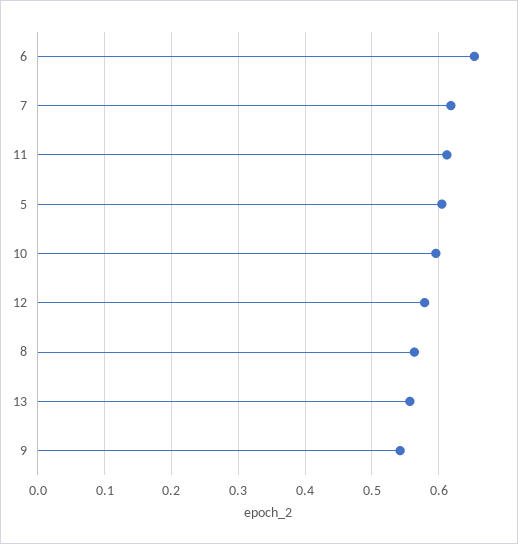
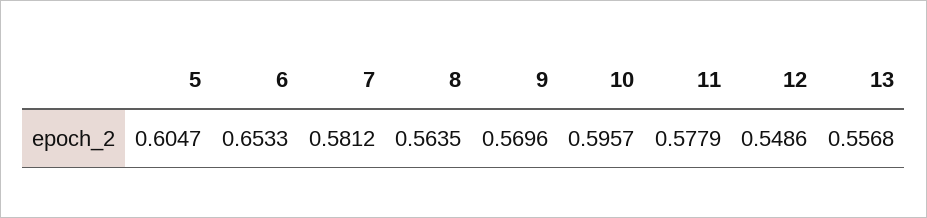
7: 0.62 -> 0.5812
11: 0.61 -> 0.5779
12: 0.58 -> 0.5486
9: 0.54 -> 0.5696

